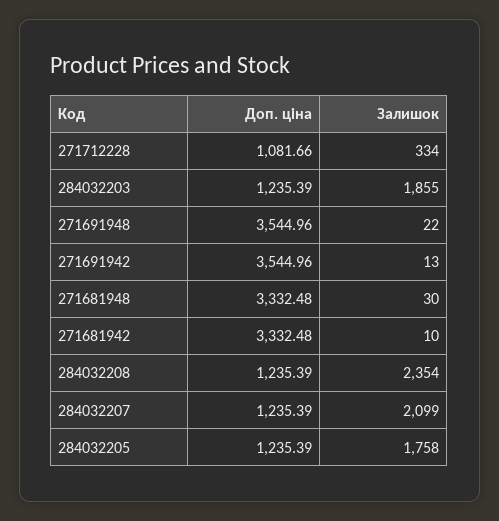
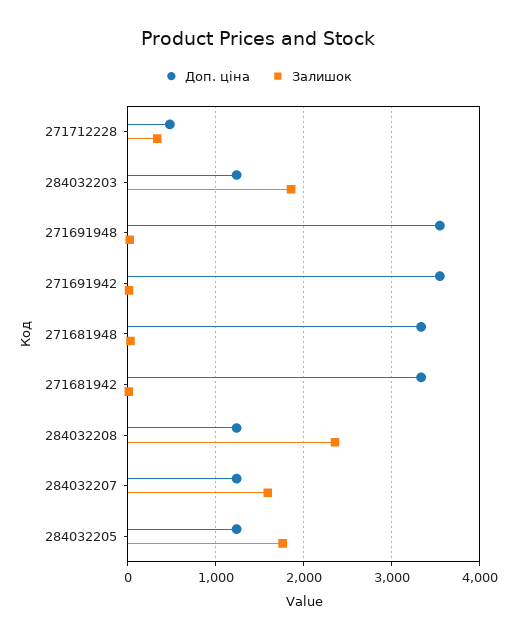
Доп. ціна, 271712228: 1081.66 -> 500
Залишок, 284032207: 2099 -> 1600

